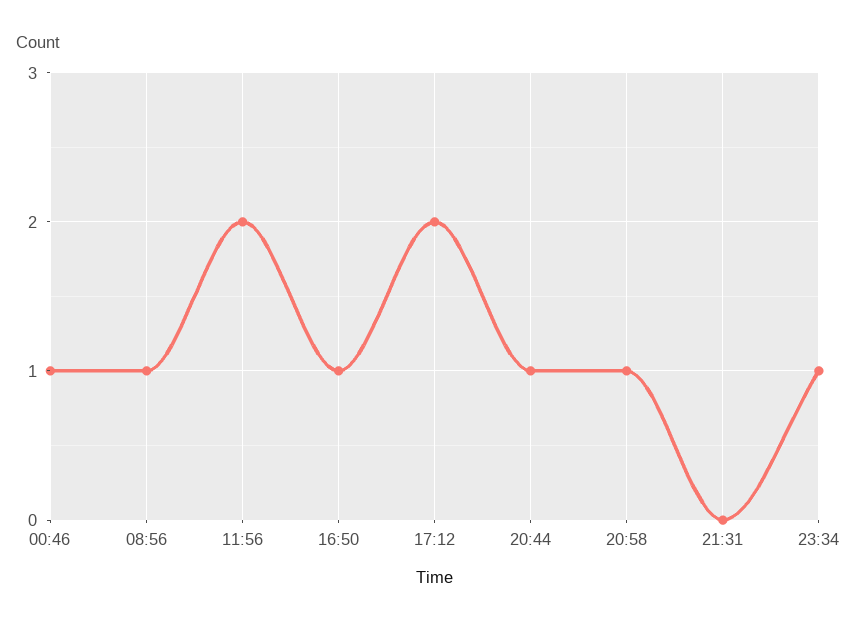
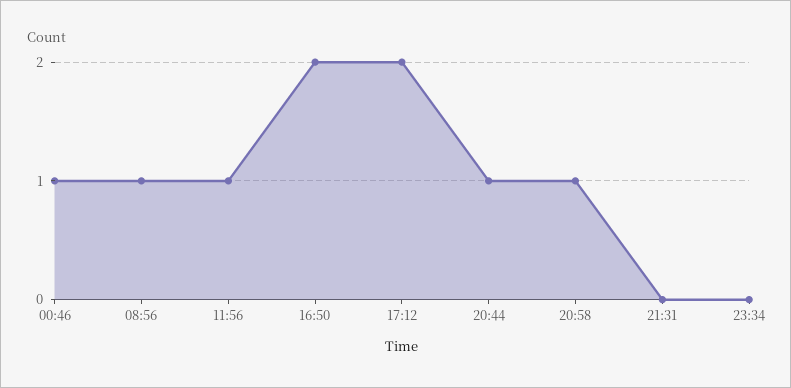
11:56: 2 -> 1
16:50: 1 -> 2
23:34: 1 -> 0

